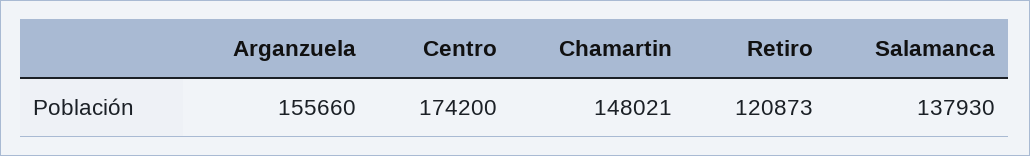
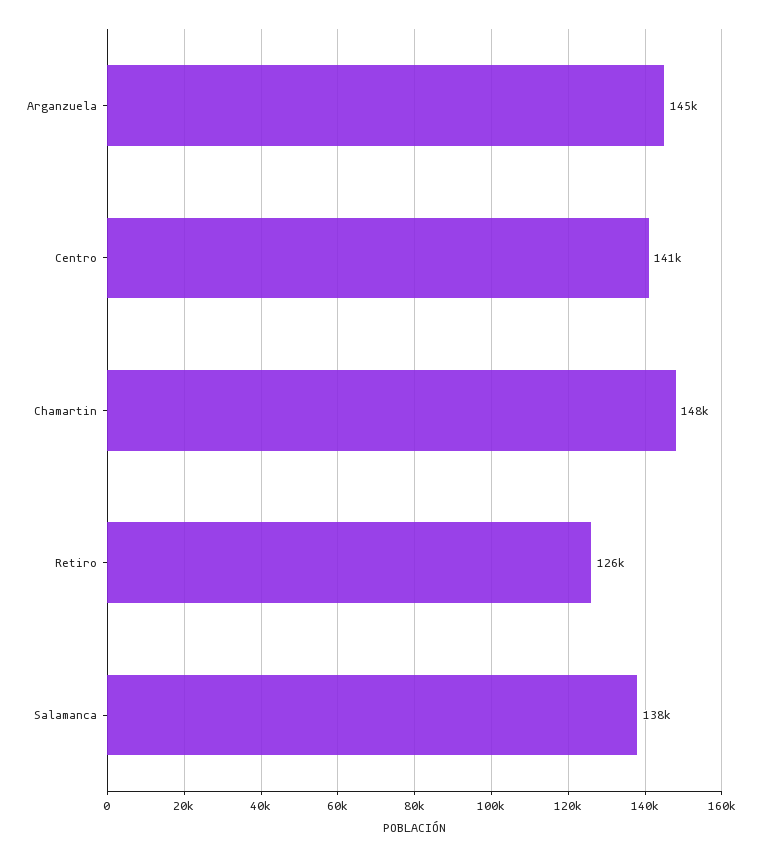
Arganzuela: 155660 -> 145000
Centro: 174200 -> 141000
Retiro: 120873 -> 126000

